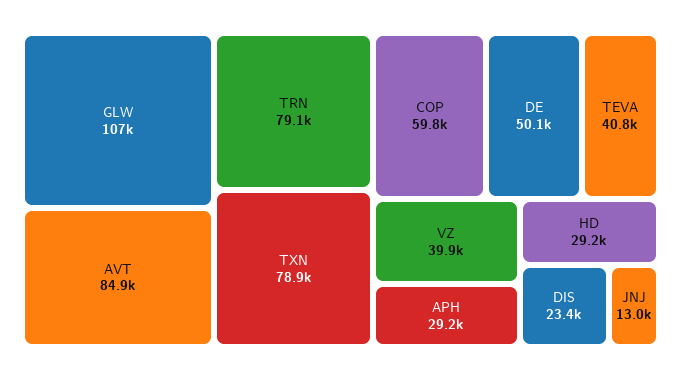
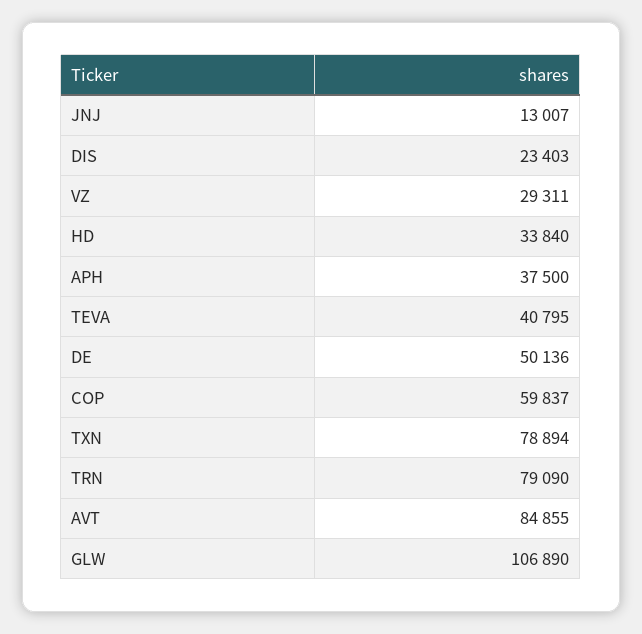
VZ: 39900 -> 29311
APH: 29200 -> 37500
HD: 29200 -> 33840

